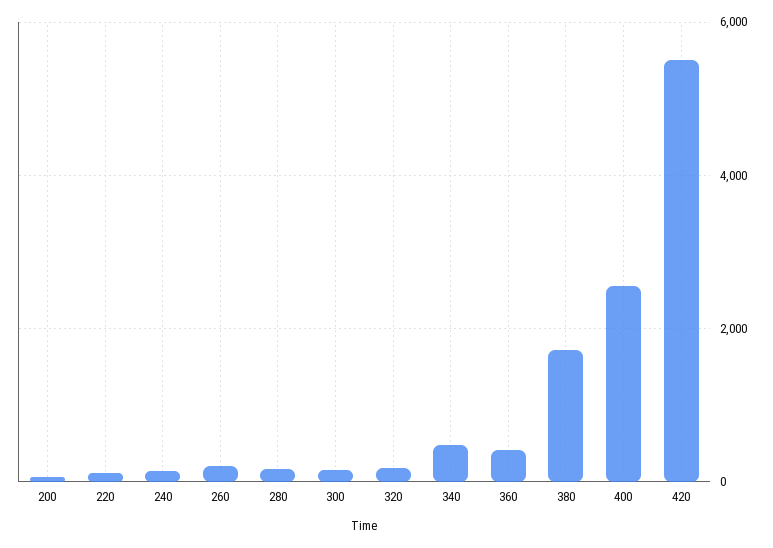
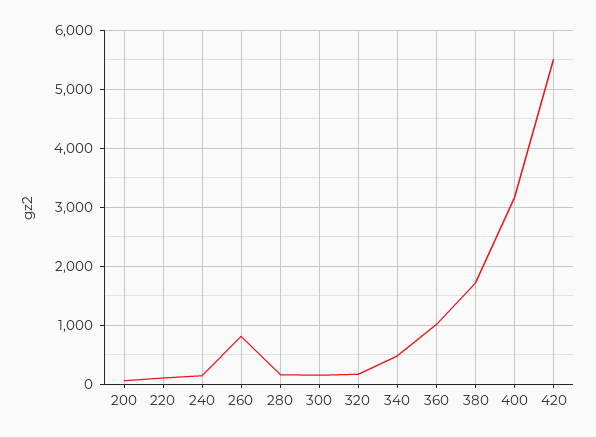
260: 200 -> 800
360: 400 -> 1000
400: 2600 -> 3200

